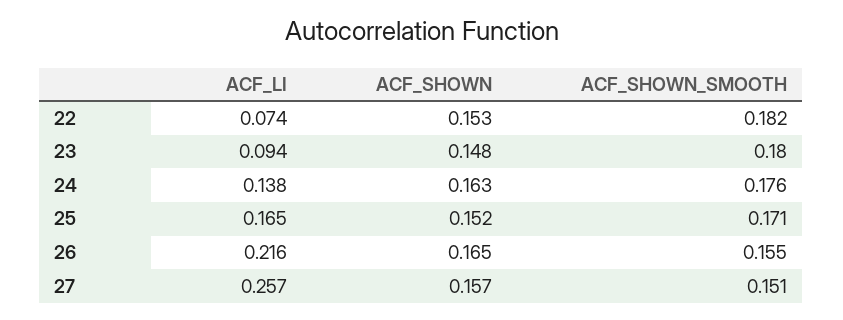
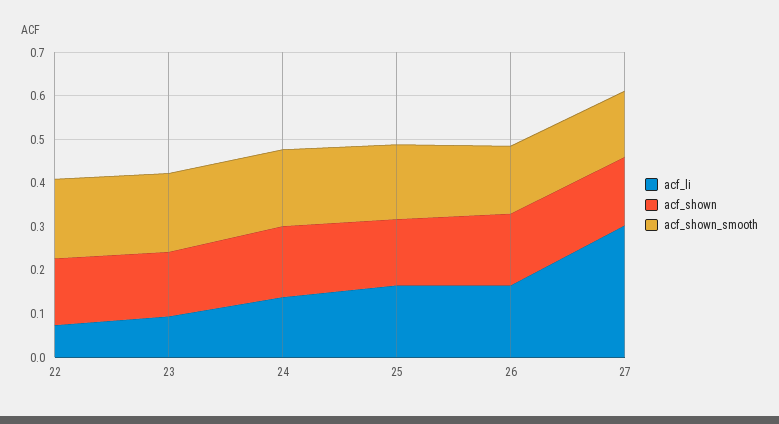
ACF_LI, 26: 0.216 -> 0.16
ACF_LI, 27: 0.257 -> 0.3

